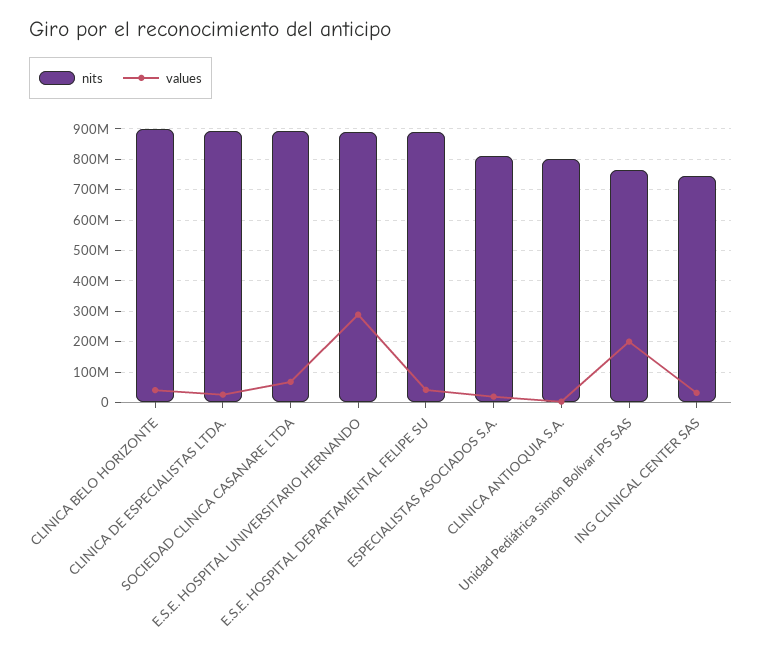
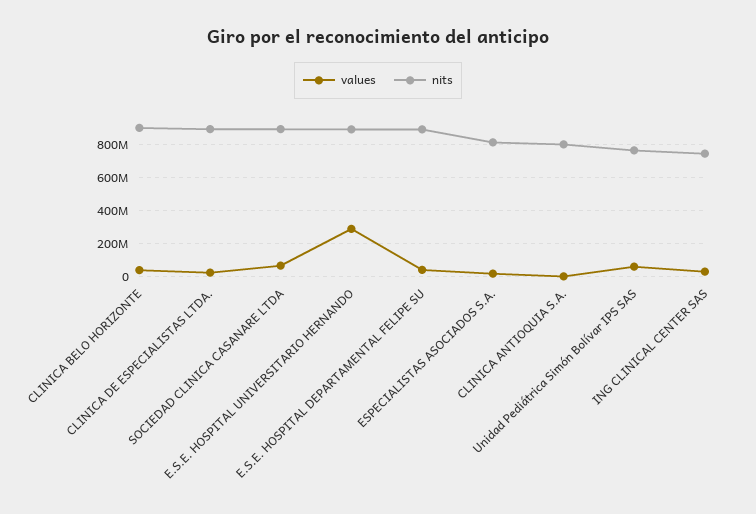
values, Unidad Pediátrica Simón Bolívar IPS SAS: 200000000 -> 50000000

